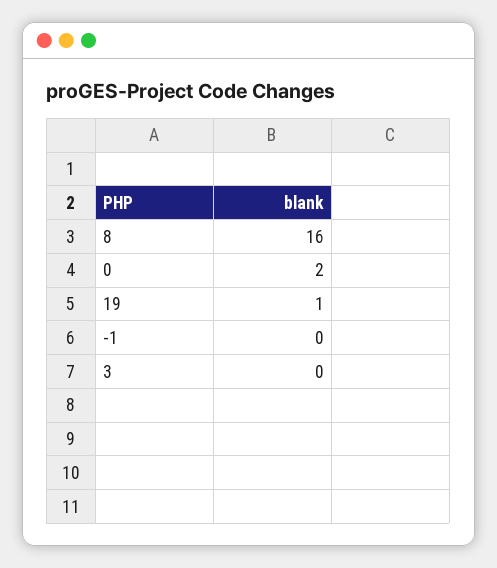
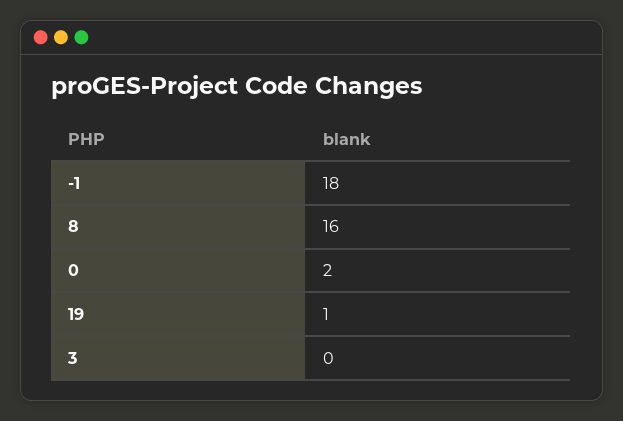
-1: 0 -> 18

